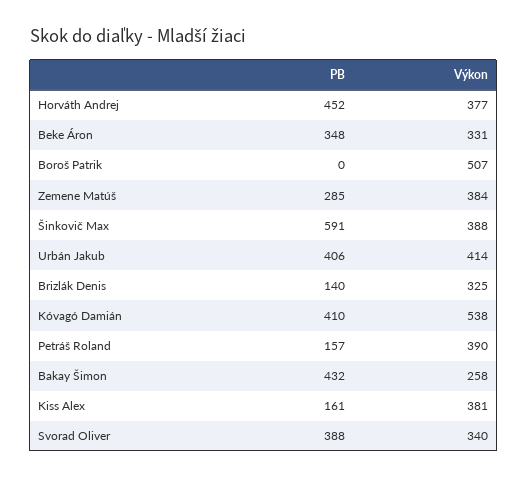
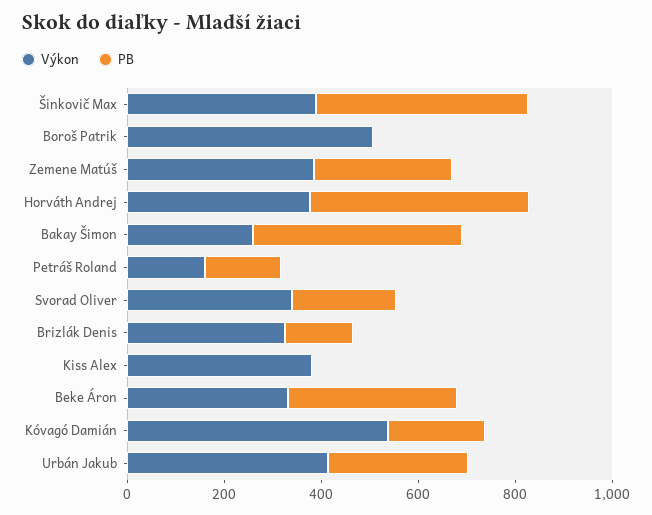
PB, Šinkovič Max: 591 -> 450
PB, Urbán Jakub: 406 -> 300
PB, Kóvagó Damián: 410 -> 200
Výkon, Petráš Roland: 390 -> 150
PB, Kiss Alex: 161 -> 0
PB, Svorad Oliver: 388 -> 200

